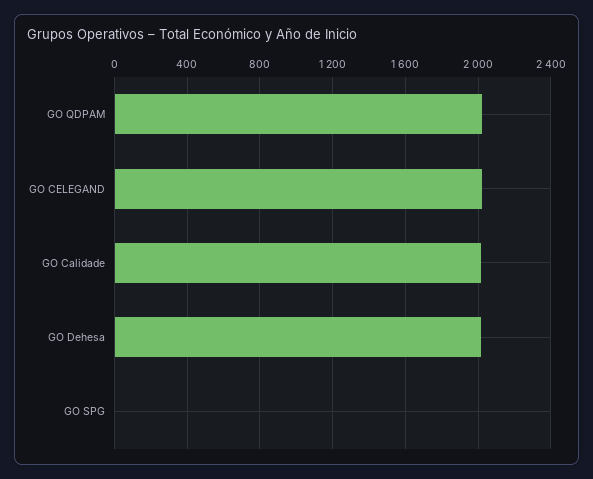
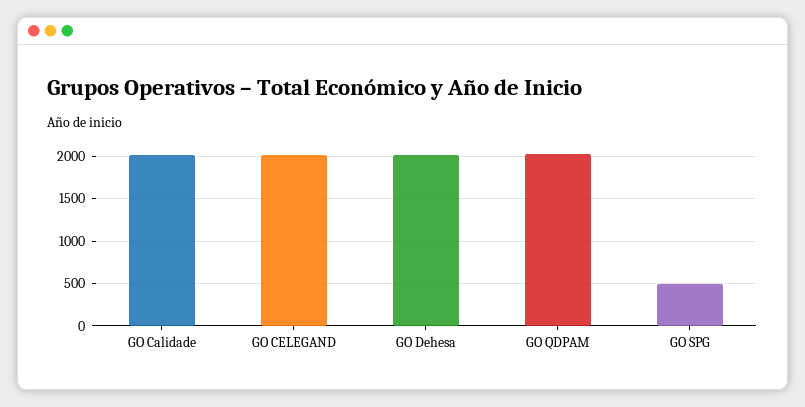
GO SPG: 0 -> 500

